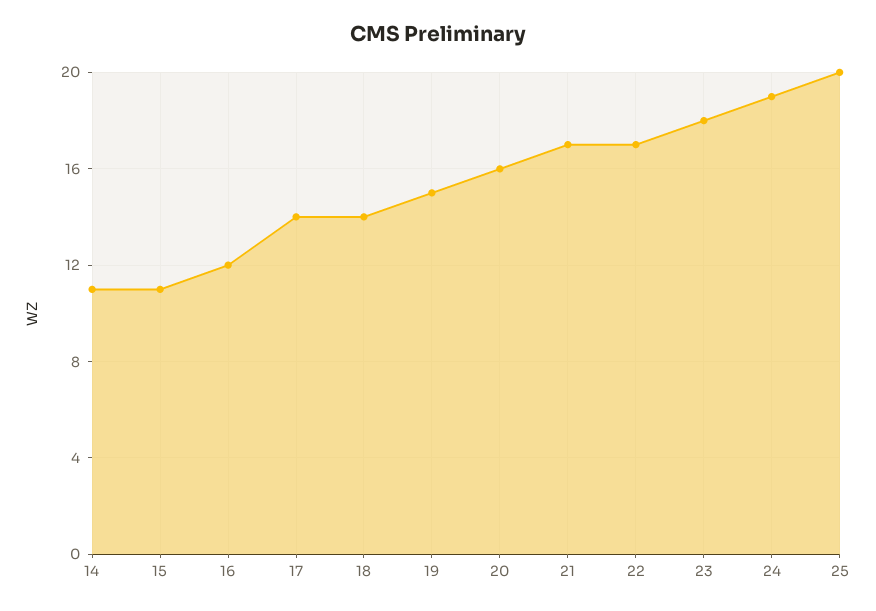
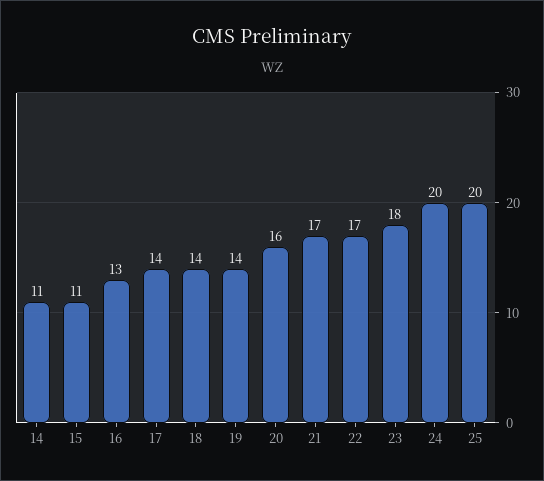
16: 12 -> 13
19: 15 -> 14
24: 19 -> 20

